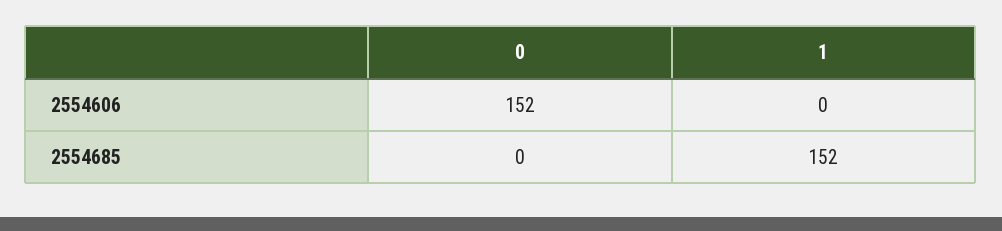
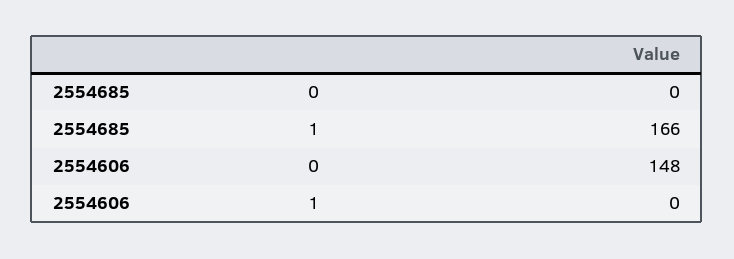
0, 2554606: 152 -> 148
1, 2554685: 152 -> 166

